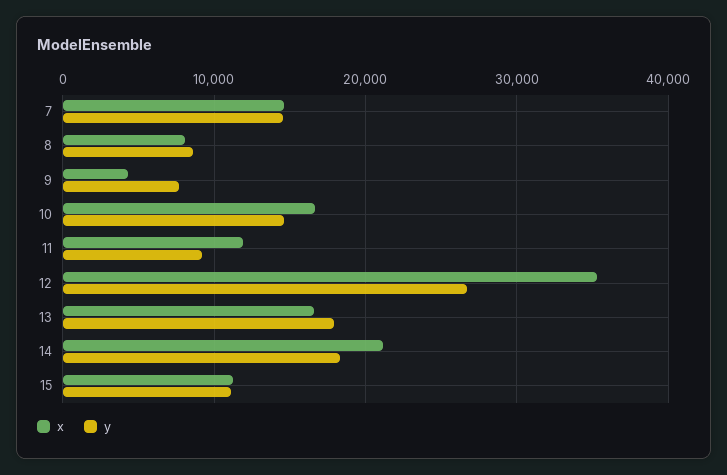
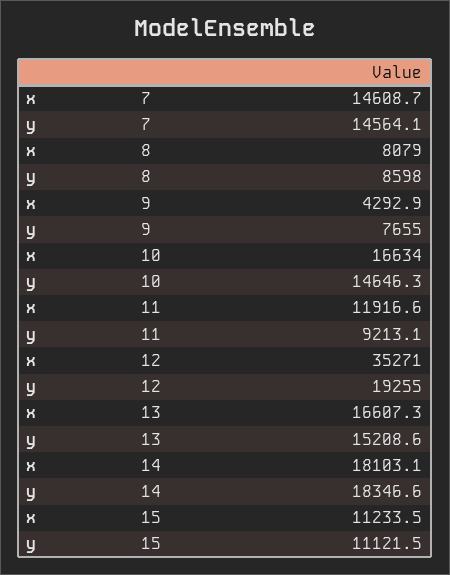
y, 12: 27000 -> 19255
y, 13: 18000 -> 15208.6
x, 14: 21000 -> 18103.1

